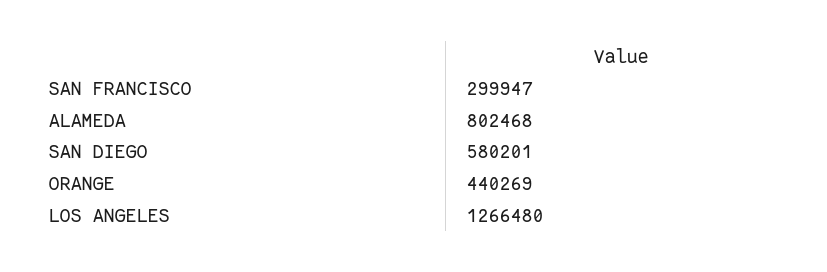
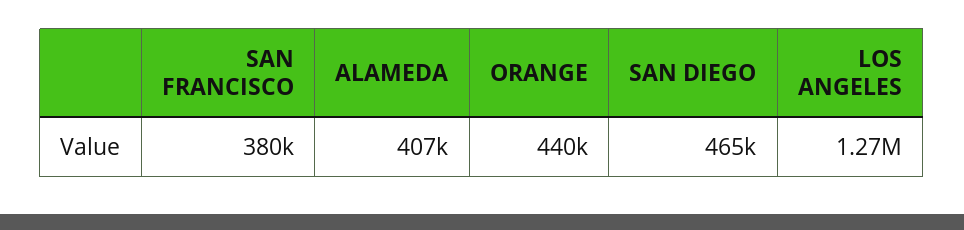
SAN FRANCISCO: 299947 -> 380000
ALAMEDA: 802468 -> 407000
SAN DIEGO: 580201 -> 465000

